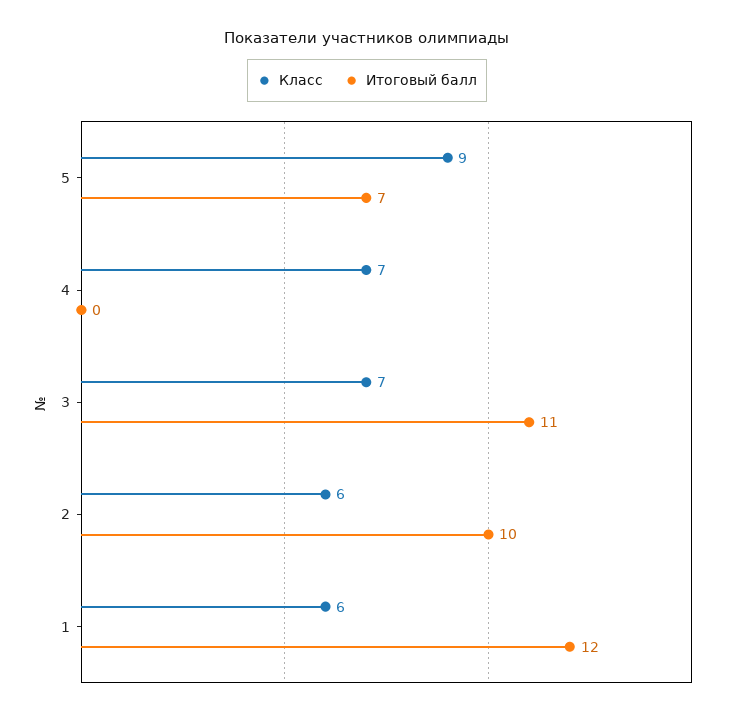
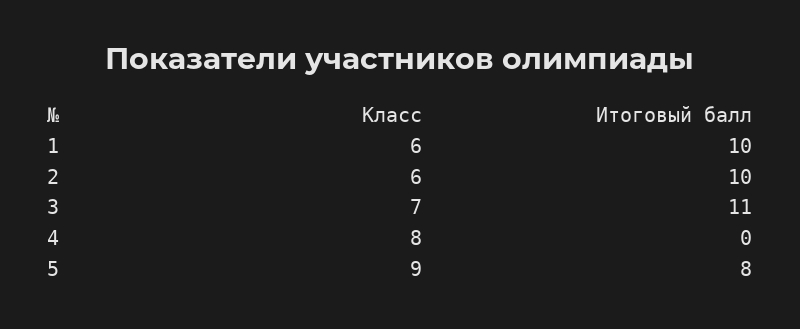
Итоговый балл, 5: 7 -> 8
Класс, 4: 7 -> 8
Итоговый балл, 1: 12 -> 10

